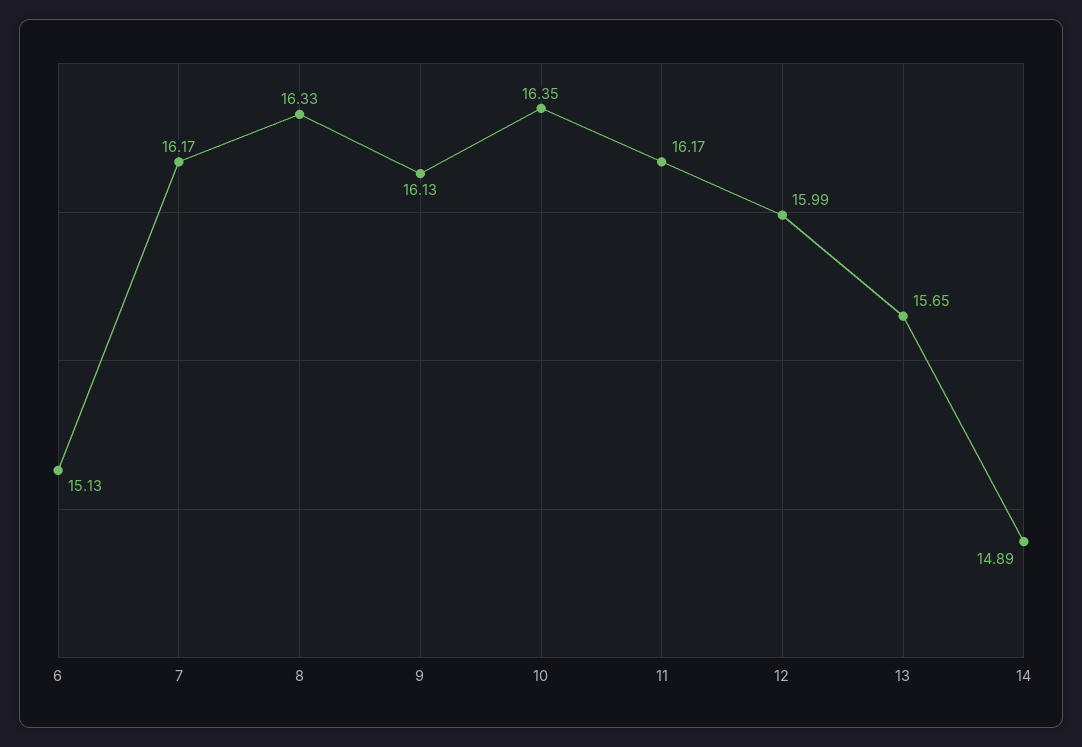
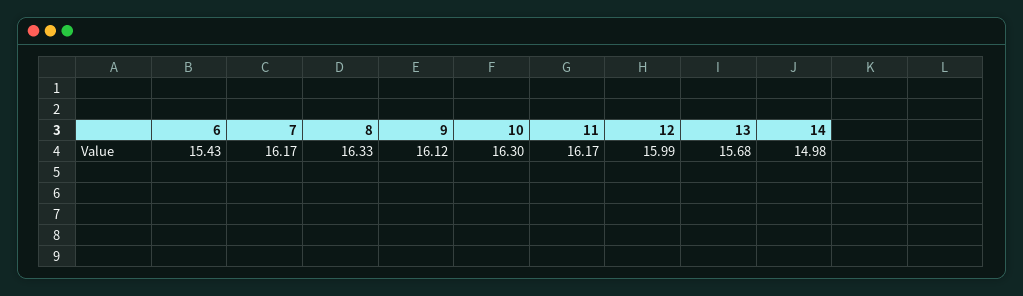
6: 15.13 -> 15.43
9: 16.13 -> 16.12
10: 16.35 -> 16.3
13: 15.65 -> 15.68
14: 14.89 -> 14.98

